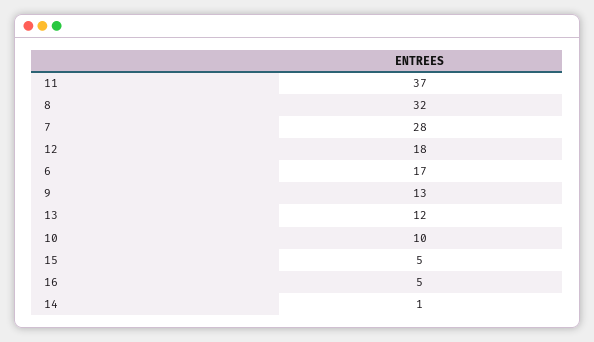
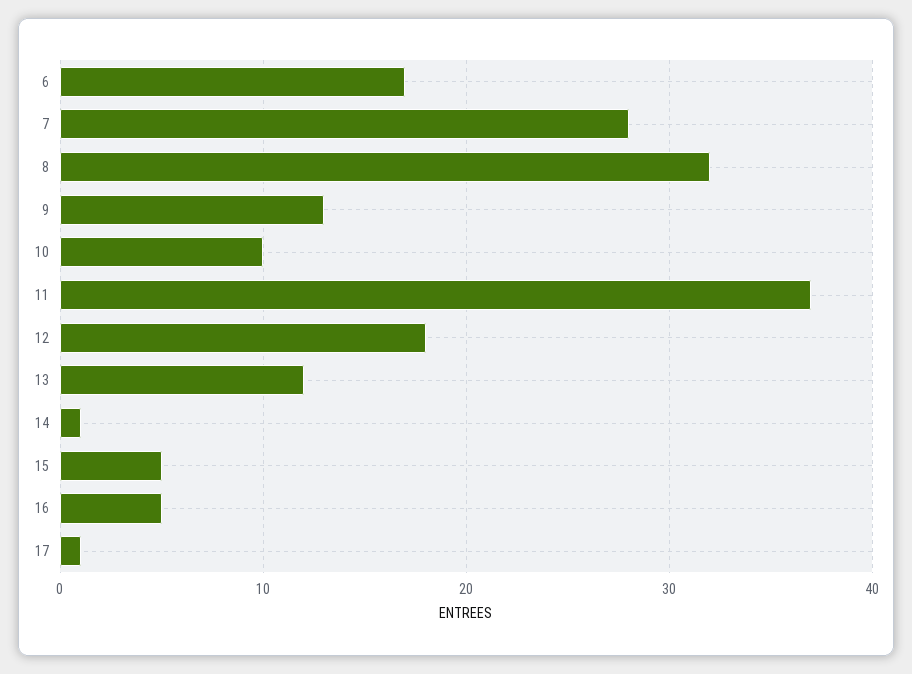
17: none -> 1

